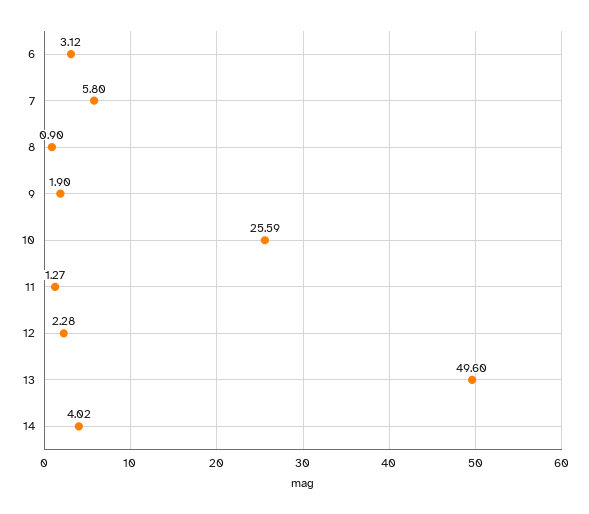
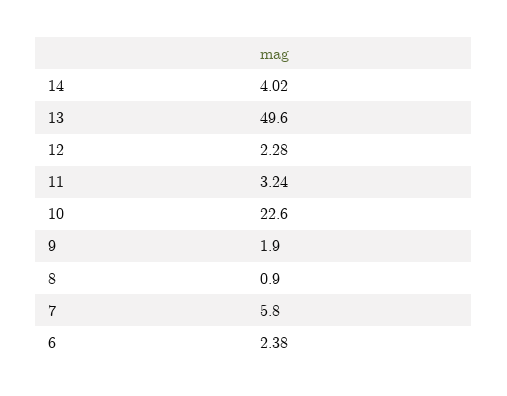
6: 3.12 -> 2.38
10: 25.59 -> 22.6
11: 1.27 -> 3.24

